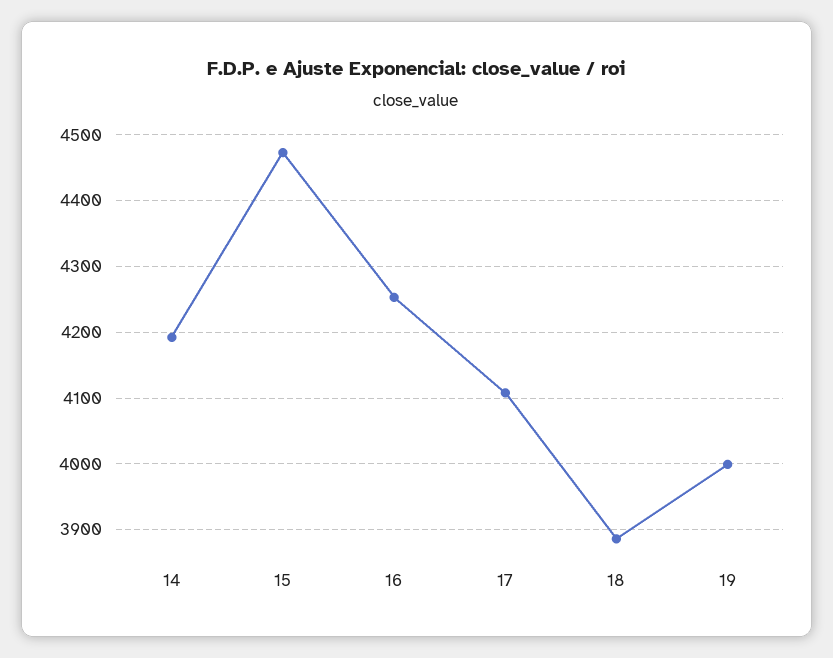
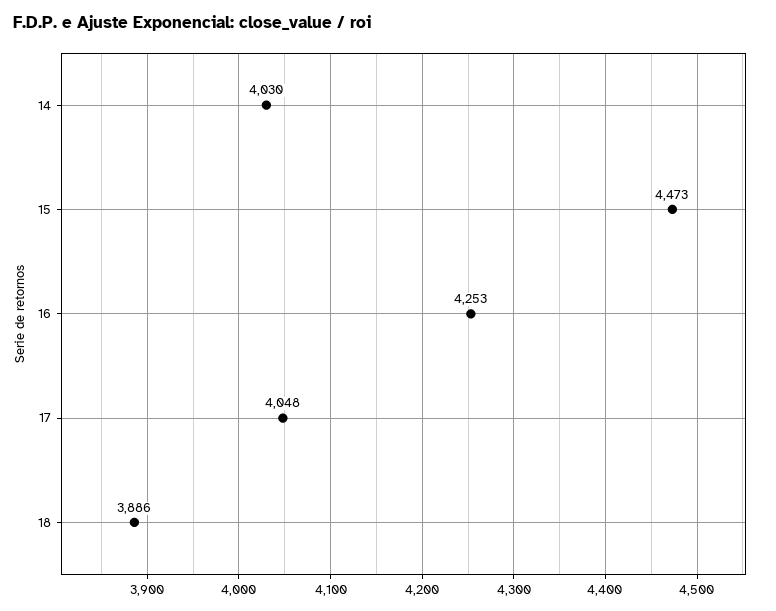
14: 4190 -> 4030
17: 4110 -> 4048
19: 4000 -> none

